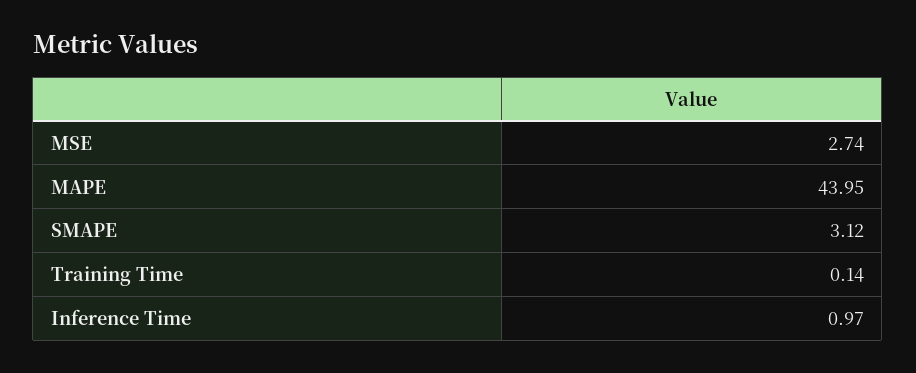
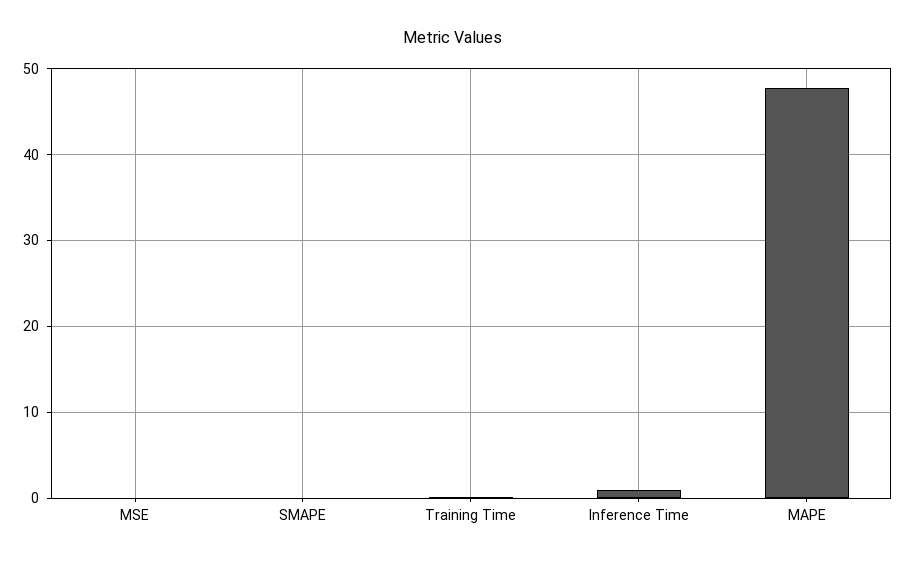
MSE: 2.74 -> 0
MAPE: 43.95 -> 48
SMAPE: 3.12 -> 0

